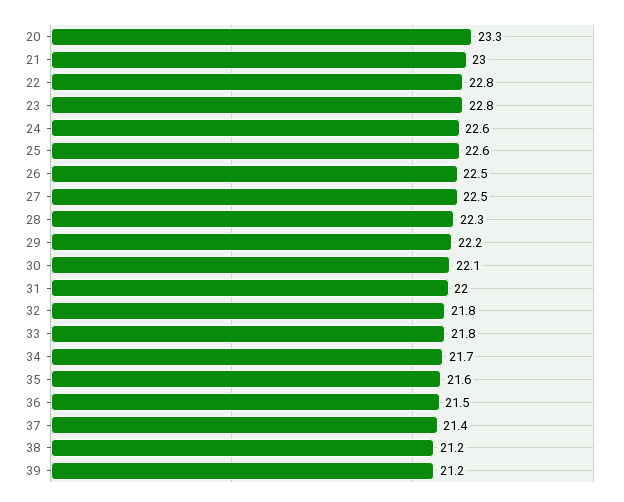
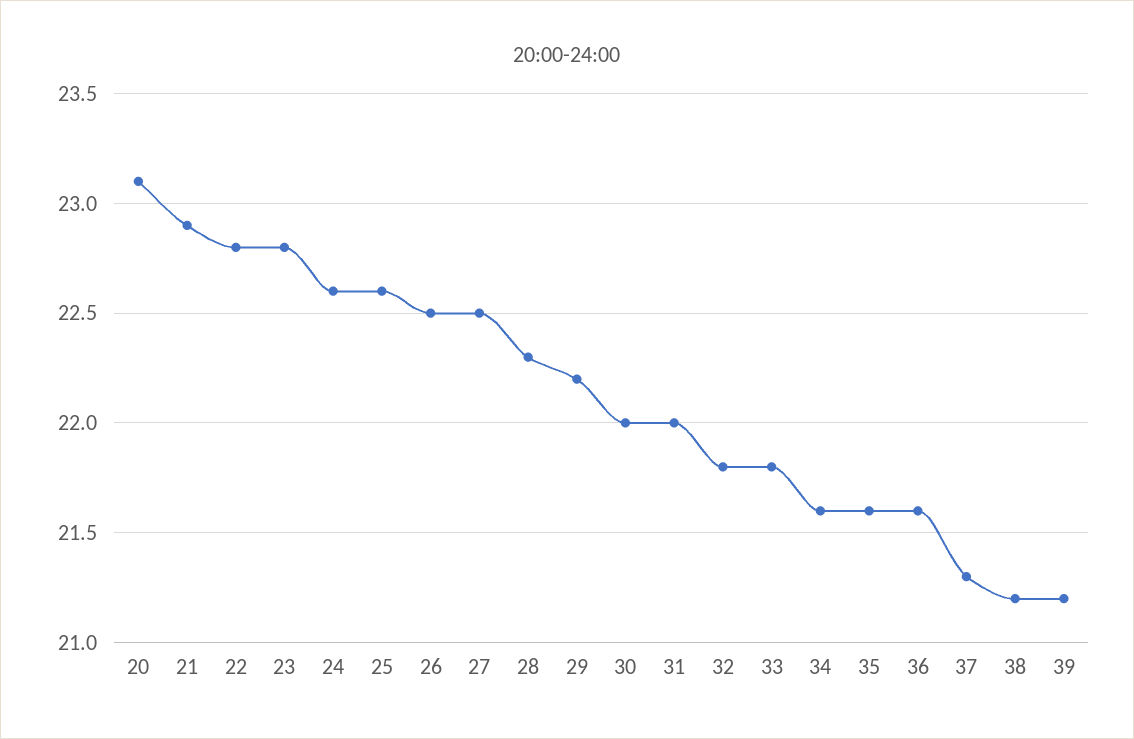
20: 23.3 -> 23.1
21: 23 -> 22.9
30: 22.1 -> 22
34: 21.7 -> 21.6
36: 21.5 -> 21.6
37: 21.4 -> 21.3

